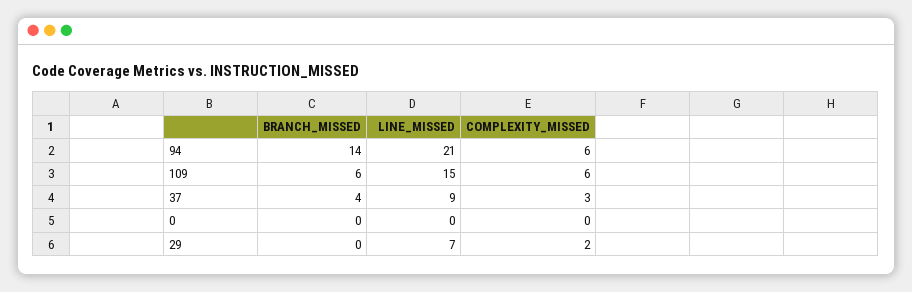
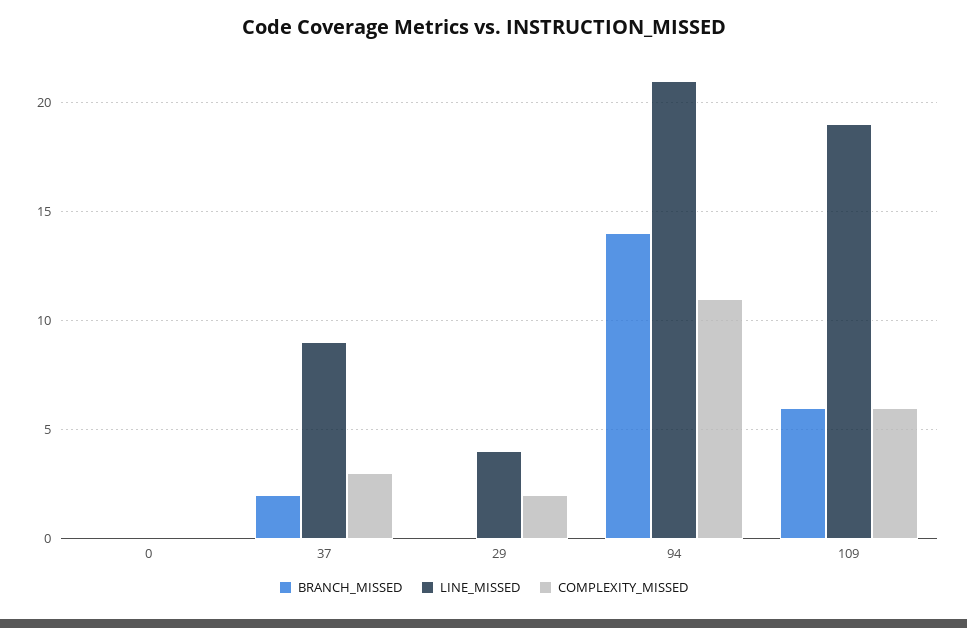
COMPLEXITY_MISSED, 94: 6 -> 11
LINE_MISSED, 109: 15 -> 19
BRANCH_MISSED, 37: 4 -> 2
LINE_MISSED, 29: 7 -> 4

